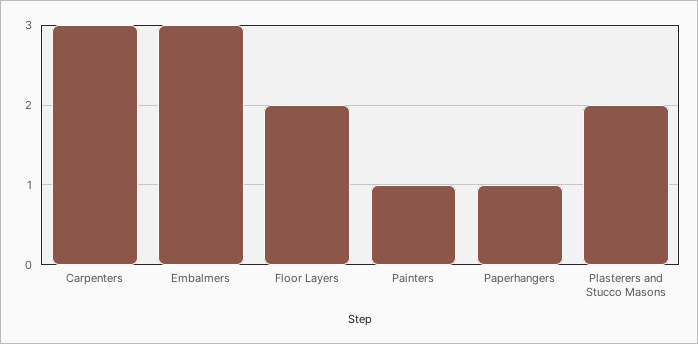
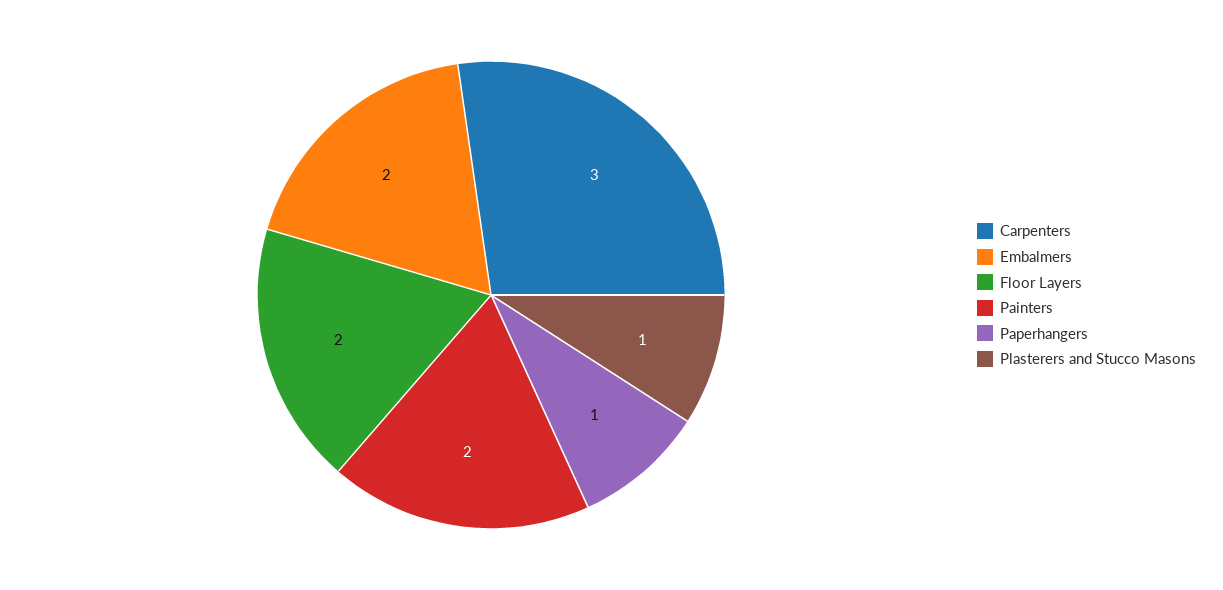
Embalmers: 3 -> 2
Painters: 1 -> 2
Plasterers and Stucco Masons: 2 -> 1

